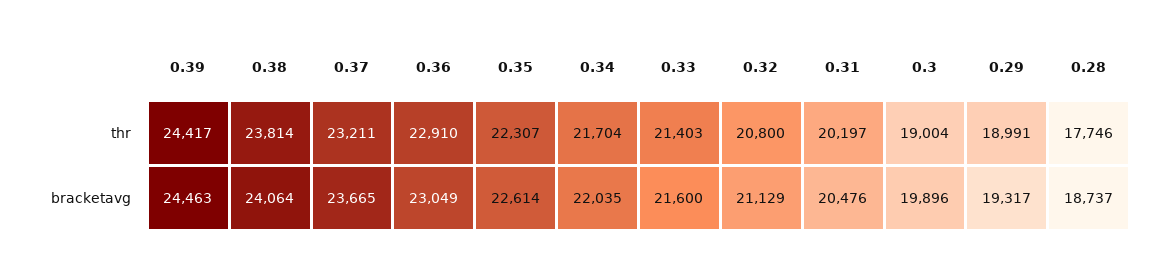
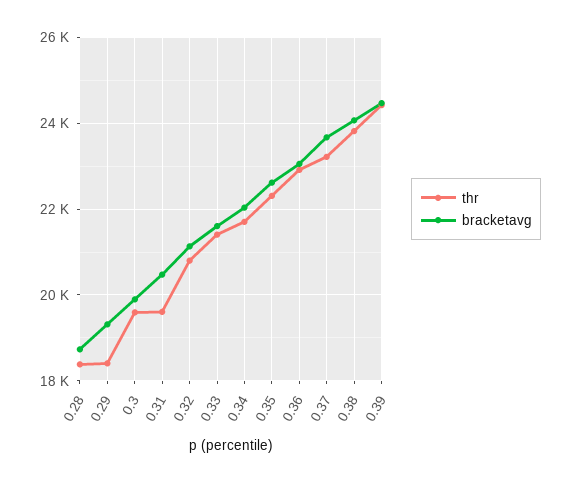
thr, 0.31: 20197 -> 19600
thr, 0.3: 19004 -> 19600
thr, 0.29: 18991 -> 18400
thr, 0.28: 17746 -> 18400

